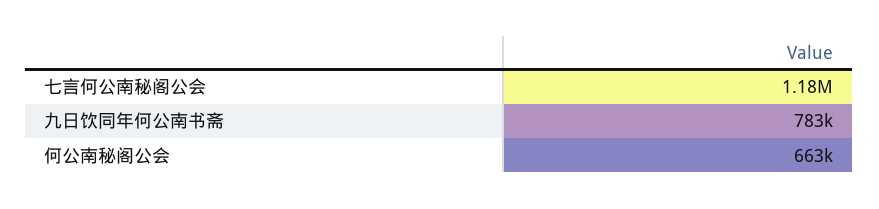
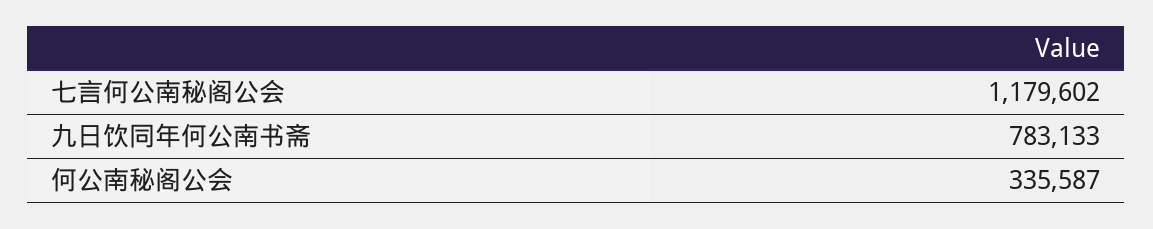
何公南秘阁公会: 663000 -> 335587

